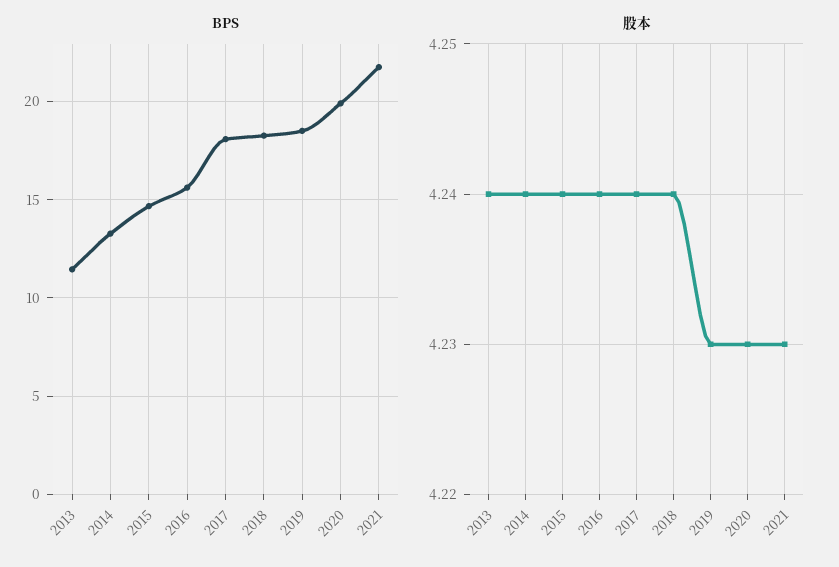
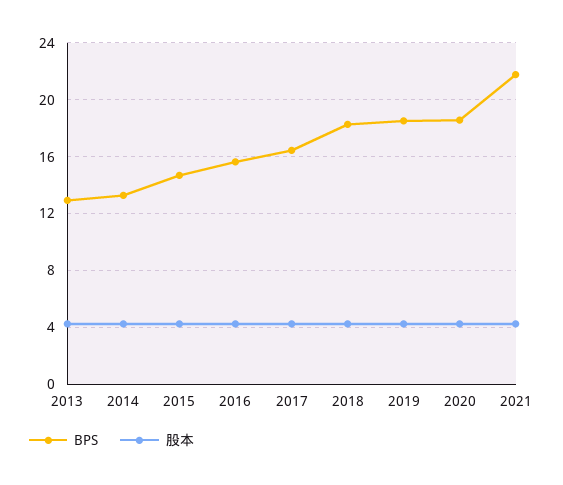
BPS, 2013: 11.5 -> 13
BPS, 2017: 18 -> 16.5
BPS, 2020: 20 -> 18.5

